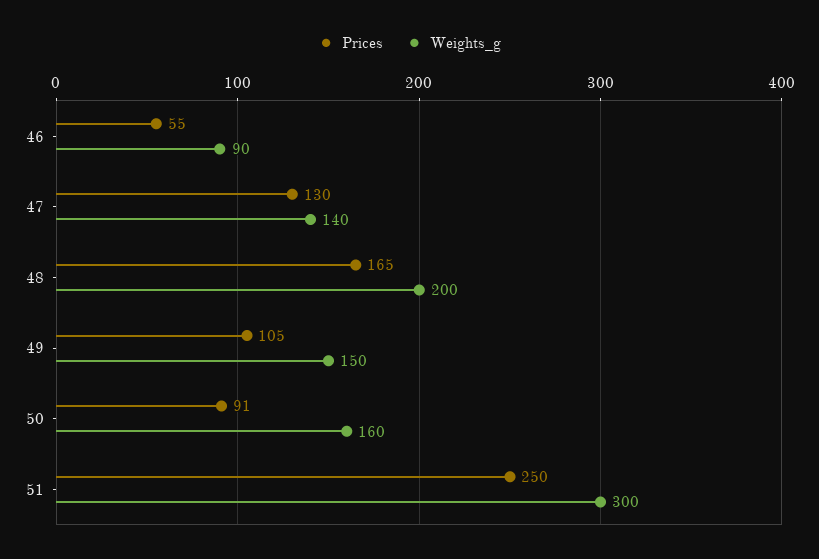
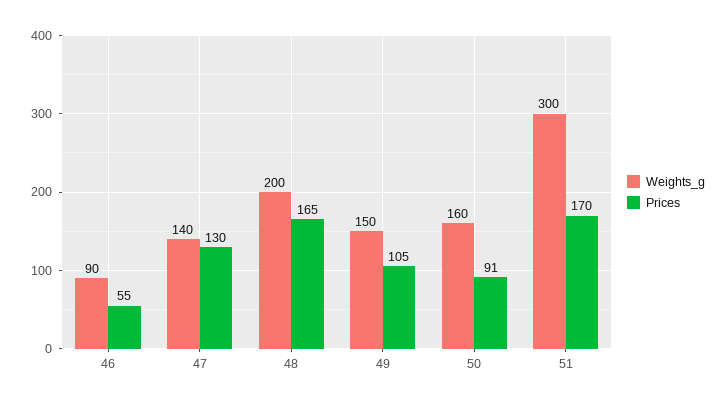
Prices, 51: 250 -> 170

